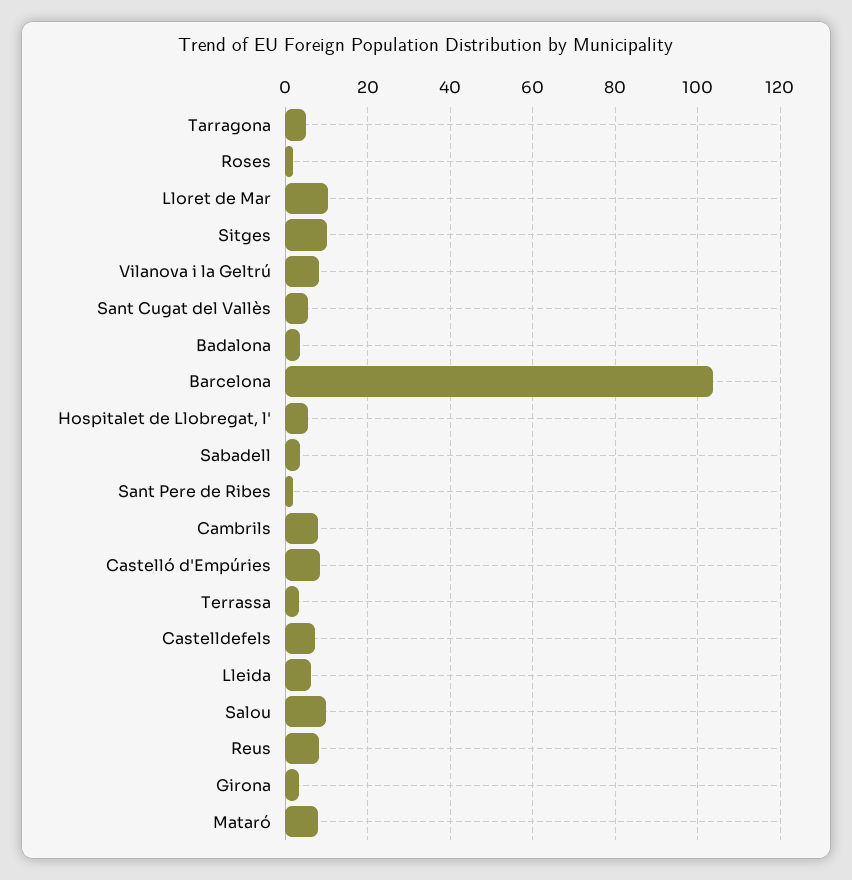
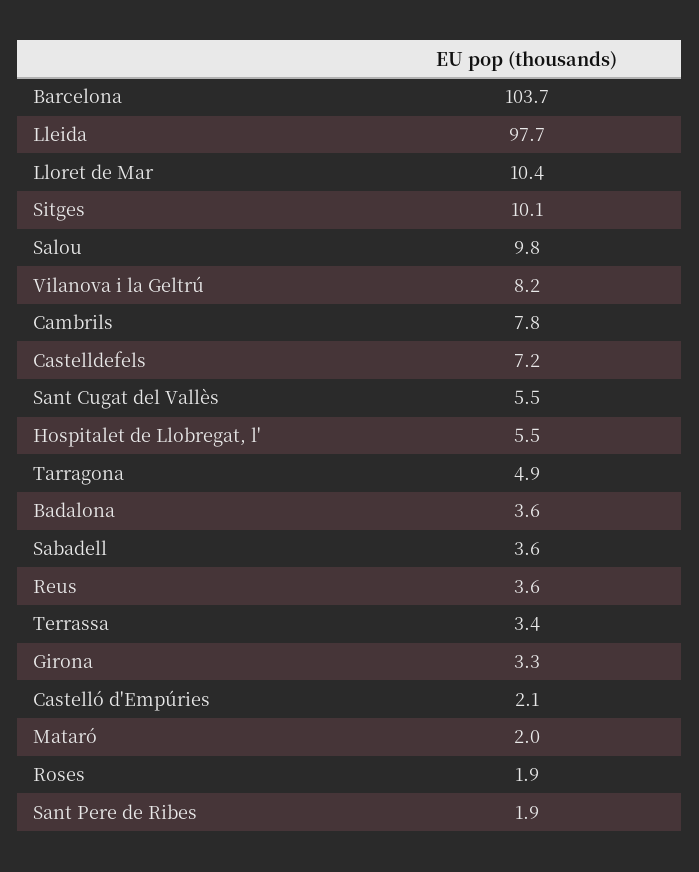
Castelló d'Empúries: 8 -> 2.1
Lleida: 6 -> 97.7
Reus: 8 -> 3.6
Mataró: 8 -> 2

